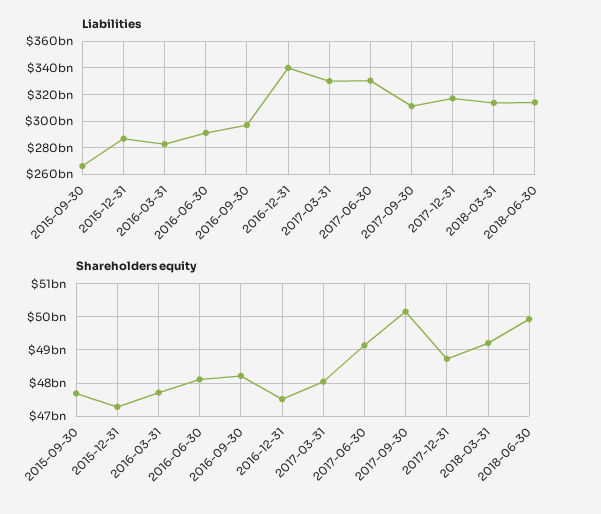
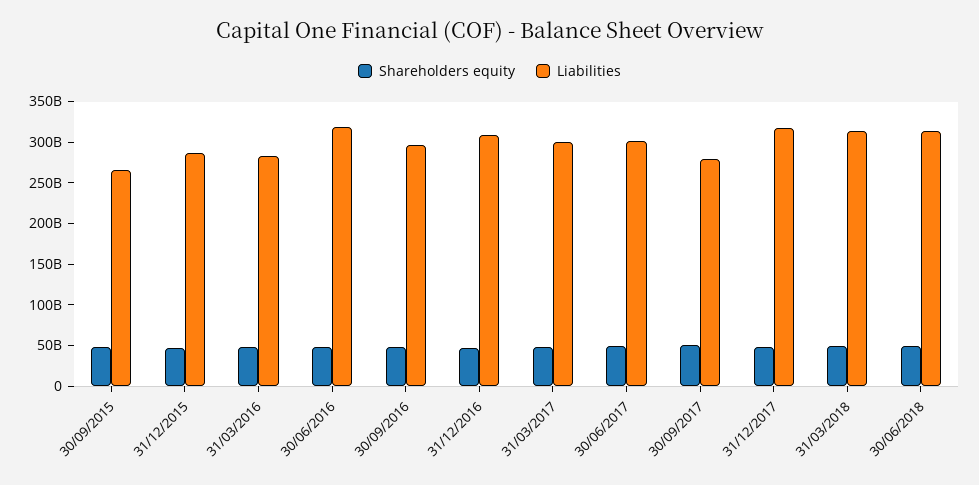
Liabilities, 2016-06-30: 290000000000 -> 320000000000
Liabilities, 2016-12-31: 340000000000 -> 310000000000
Liabilities, 2017-03-31: 330000000000 -> 300000000000
Liabilities, 2017-06-30: 330000000000 -> 300000000000
Liabilities, 2017-09-30: 310000000000 -> 280000000000

